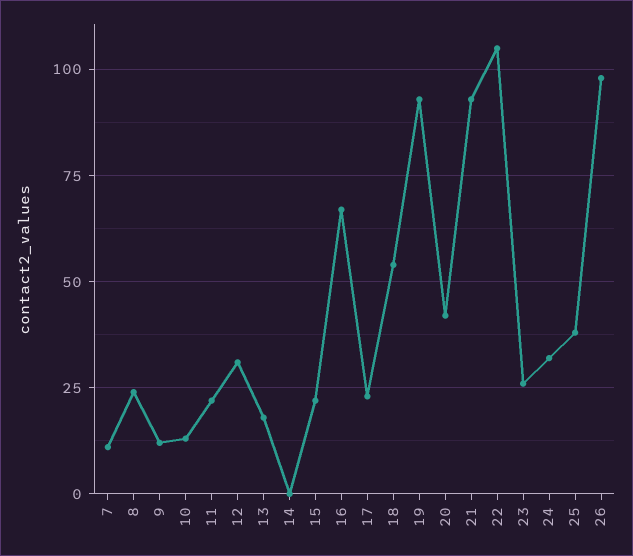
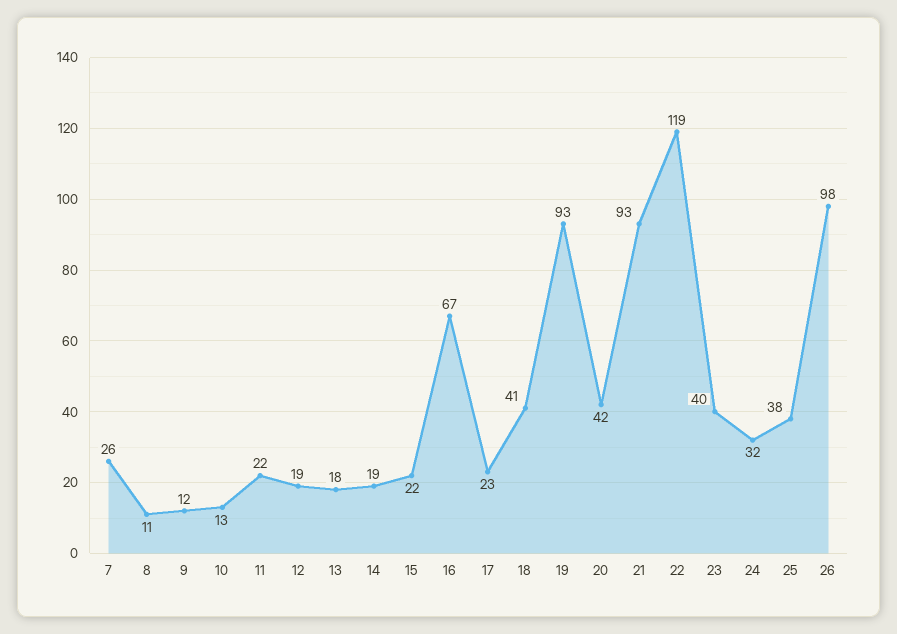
7: 10 -> 26
8: 25 -> 11
12: 30 -> 19
14: 0 -> 19
18: 55 -> 41
22: 105 -> 119
23: 25 -> 40

